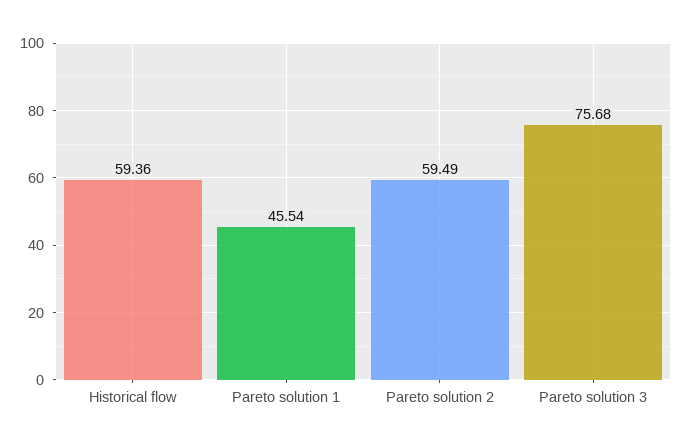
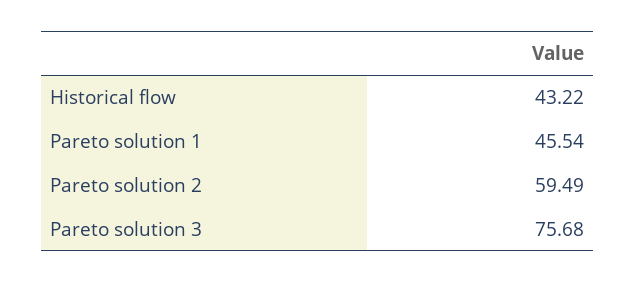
Historical flow: 59.36 -> 43.22

